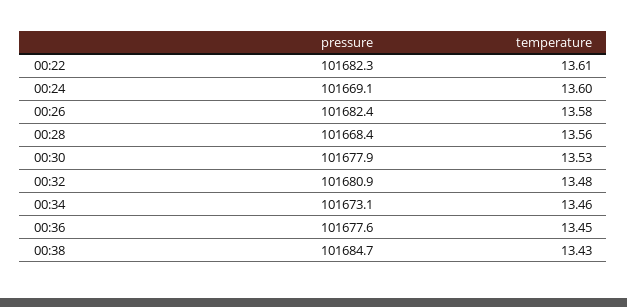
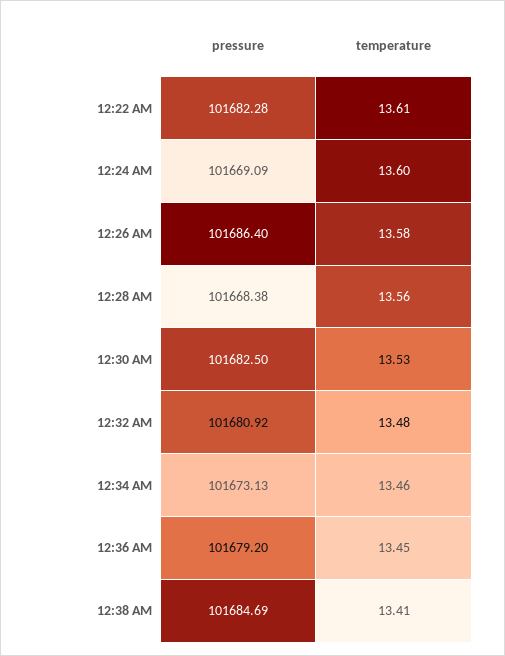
pressure, 00:26: 101682.4 -> 101686.4
pressure, 00:30: 101677.9 -> 101682.5
pressure, 00:36: 101677.6 -> 101679.2
temperature, 00:38: 13.43 -> 13.41

